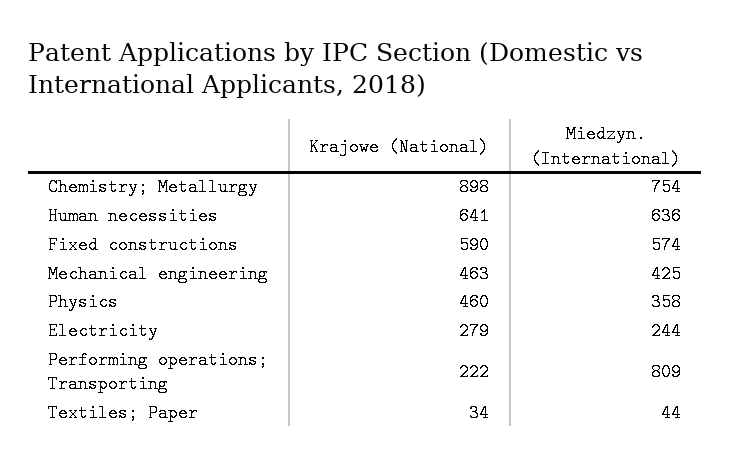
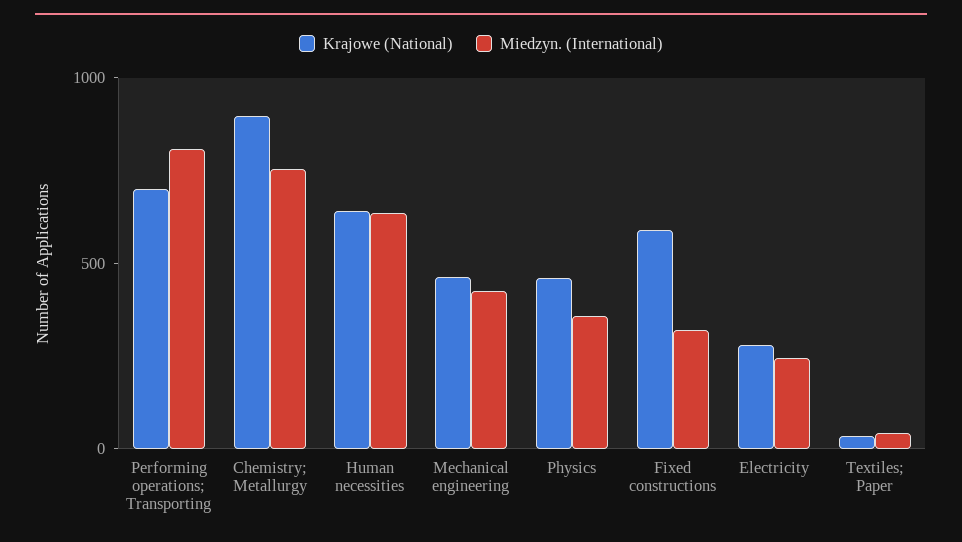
Miedzyn. (International), Fixed constructions: 574 -> 300
Krajowe (National), Performing operations; Transporting: 222 -> 700

